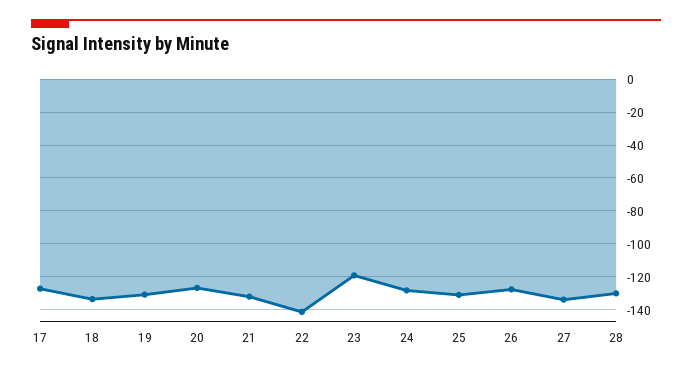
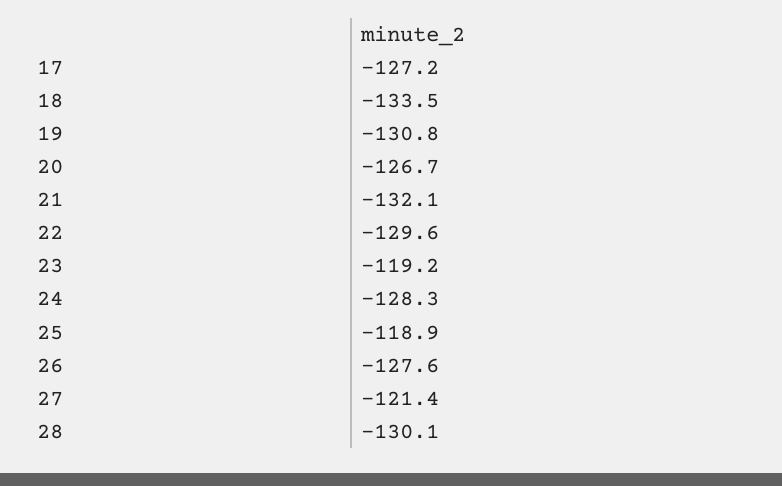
22: -140 -> -129.6
25: -130 -> -118.9
27: -135 -> -121.4

